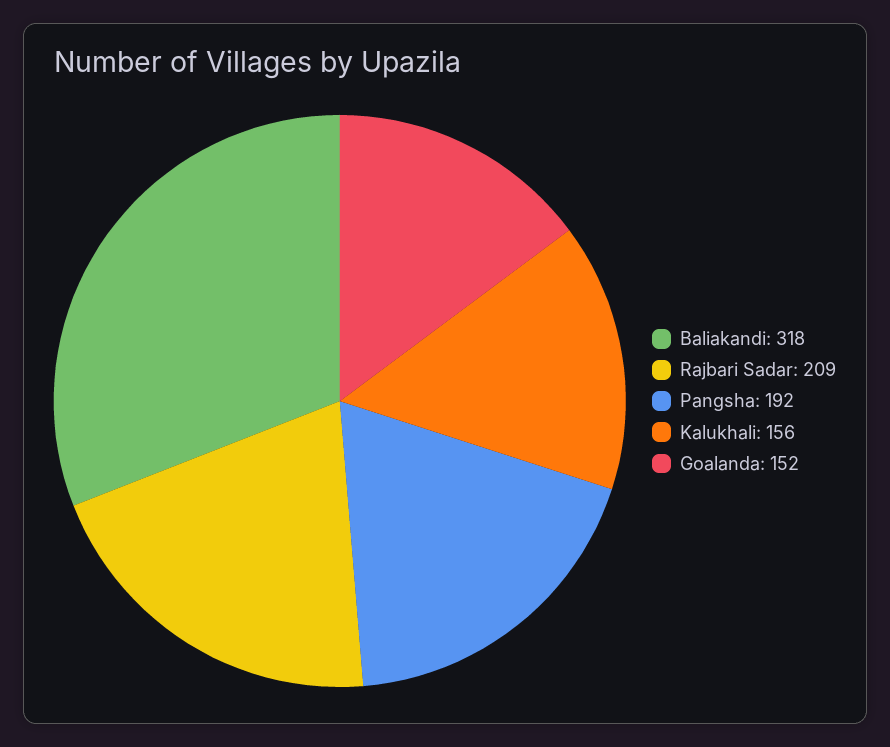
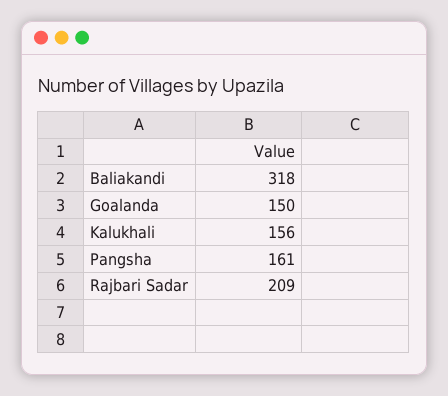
Pangsha: 192 -> 161
Goalanda: 152 -> 150

